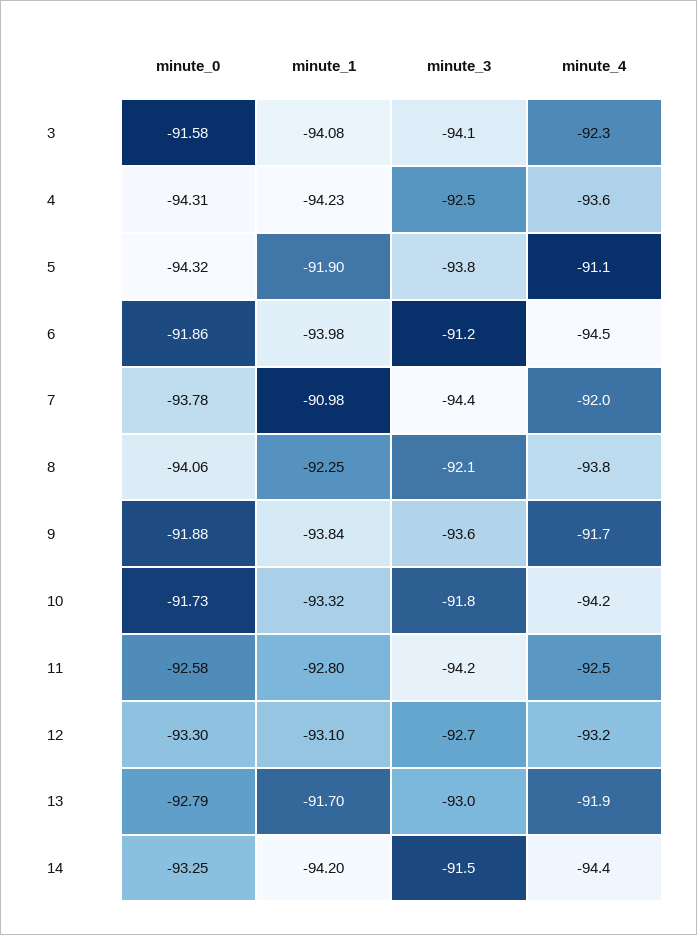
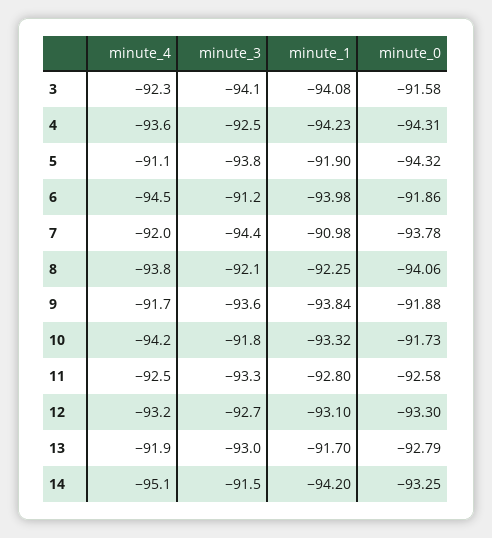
minute_3, 11: -94.2 -> -93.3
minute_4, 14: -94.4 -> -95.1

